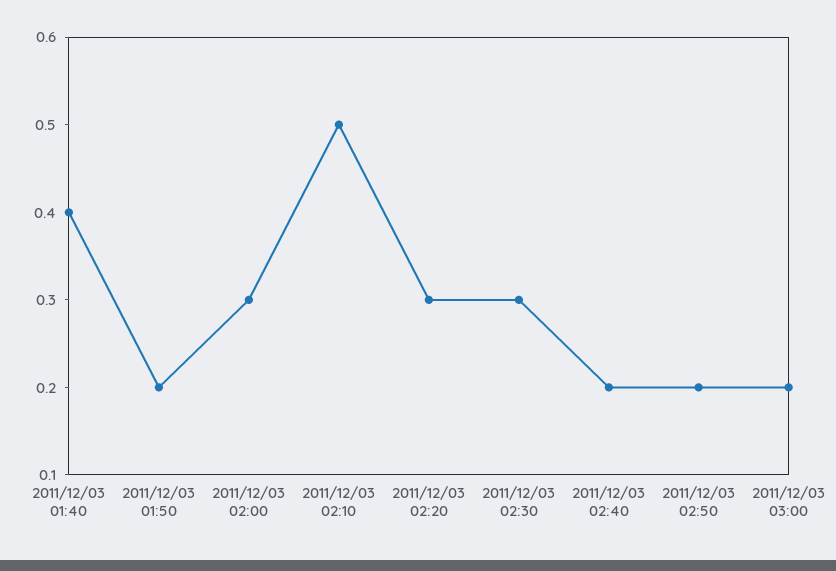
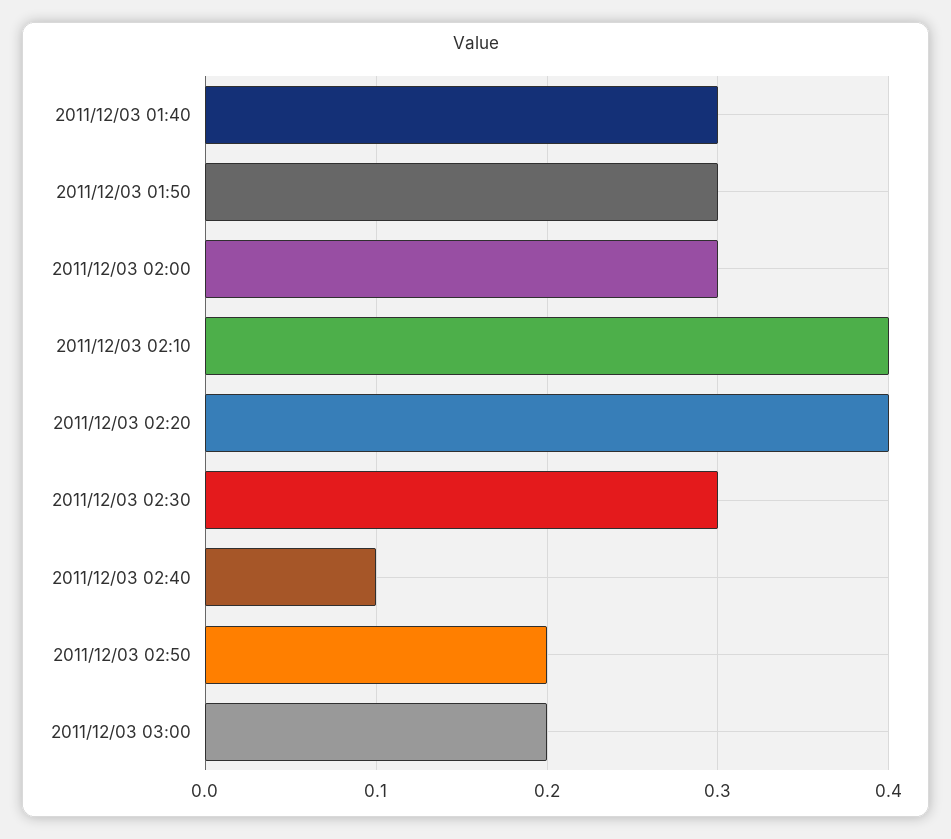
2011/12/03 01:40: 0.4 -> 0.3
2011/12/03 01:50: 0.2 -> 0.3
2011/12/03 02:10: 0.5 -> 0.4
2011/12/03 02:20: 0.3 -> 0.4
2011/12/03 02:40: 0.2 -> 0.1

